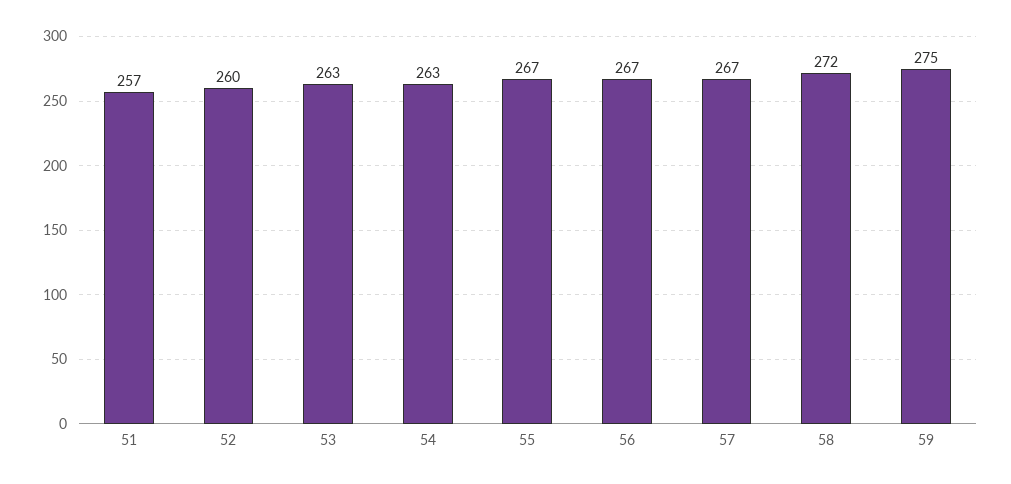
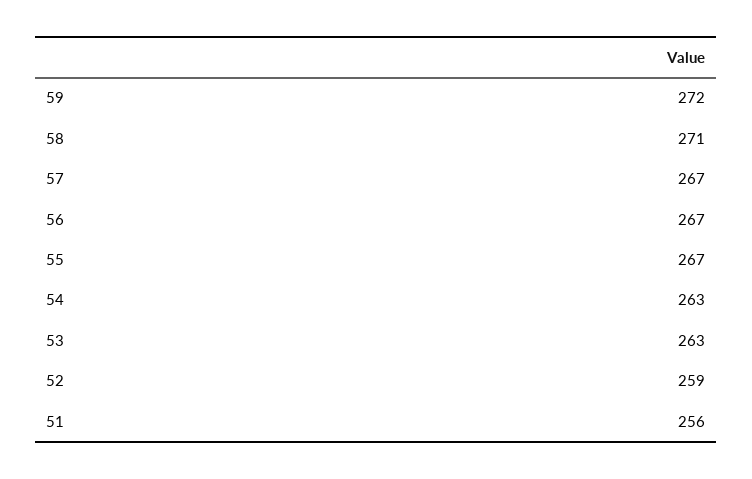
51: 257 -> 256
52: 260 -> 259
58: 272 -> 271
59: 275 -> 272

